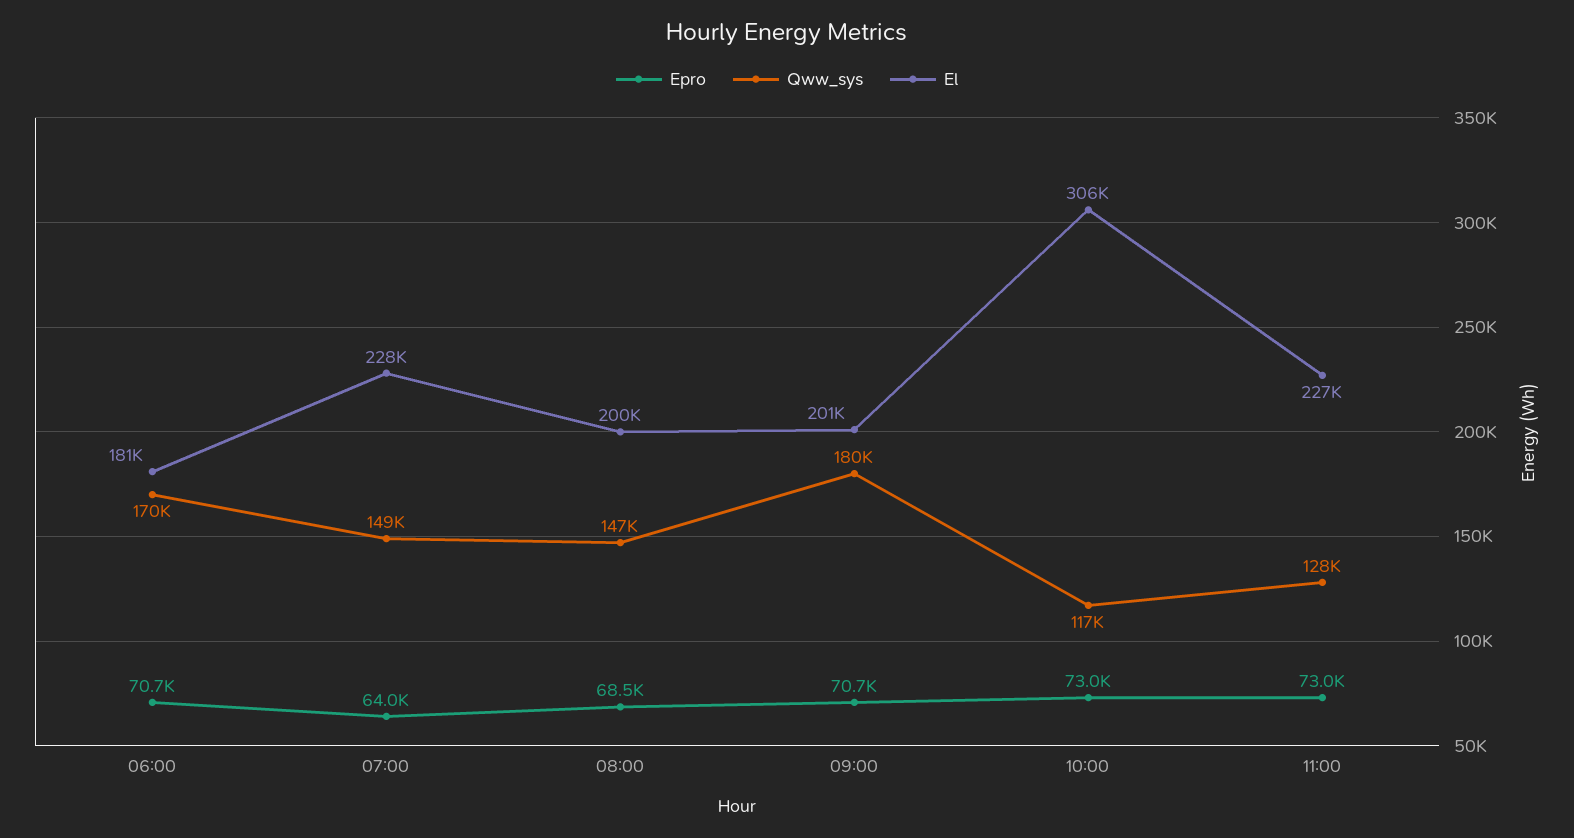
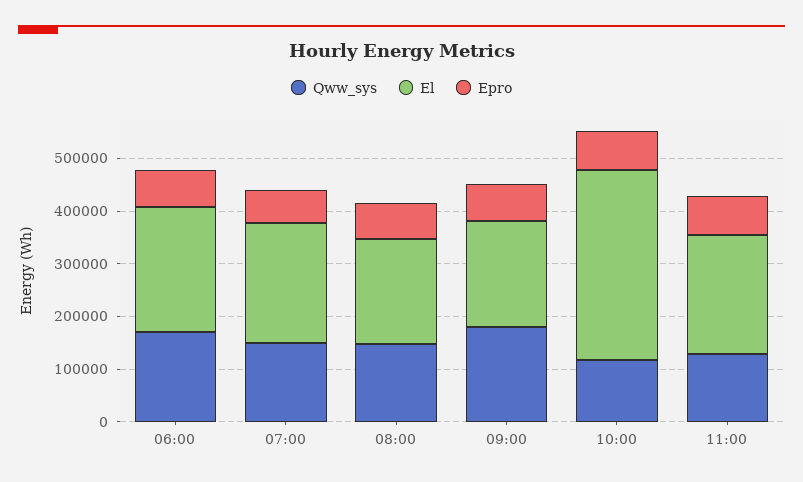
El, 06:00: 181000 -> 240000
El, 10:00: 306000 -> 360000

